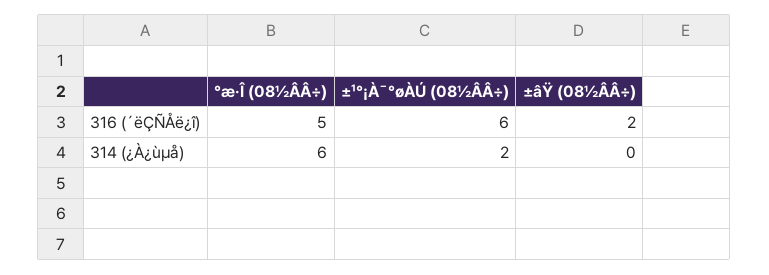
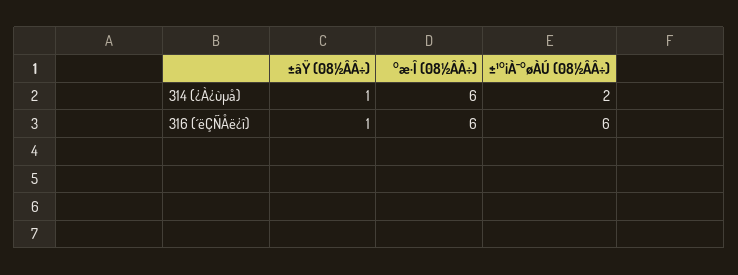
°æ·Î (08½ÂÂ÷), 316 (´ëÇÑÅë¿î): 5 -> 6
±âŸ (08½ÂÂ÷), 316 (´ëÇÑÅë¿î): 2 -> 1
±âŸ (08½ÂÂ÷), 314 (¿À¿ùµå): 0 -> 1

